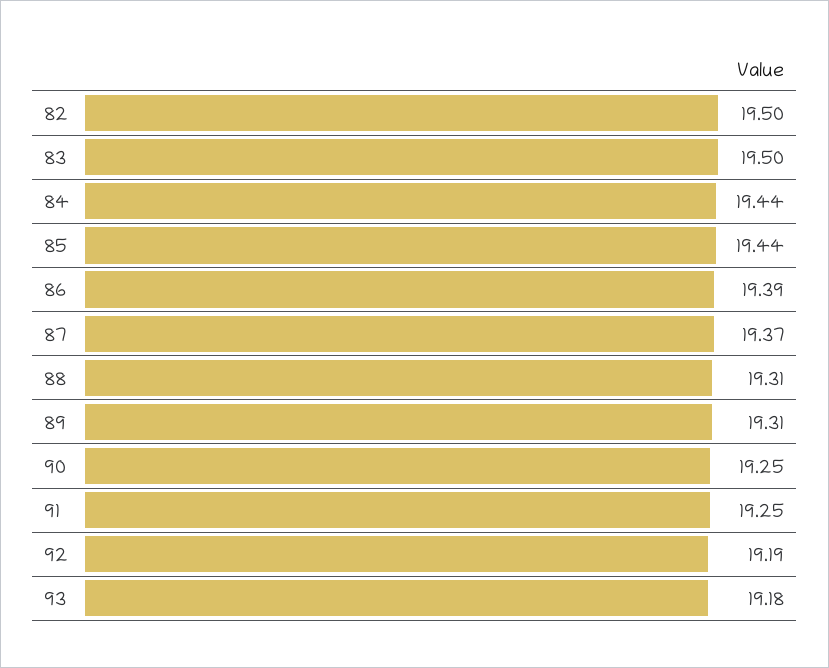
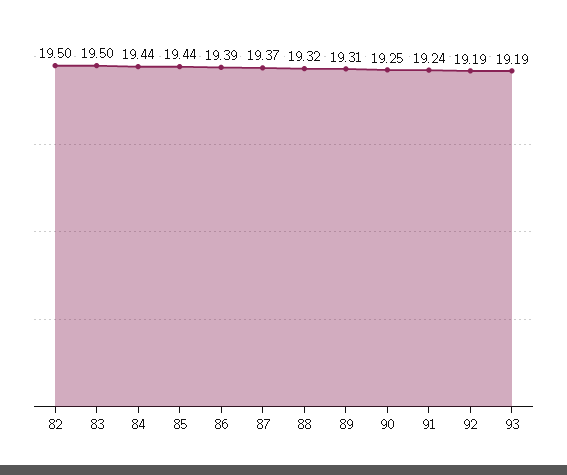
88: 19.31 -> 19.32
91: 19.25 -> 19.24
93: 19.18 -> 19.19

